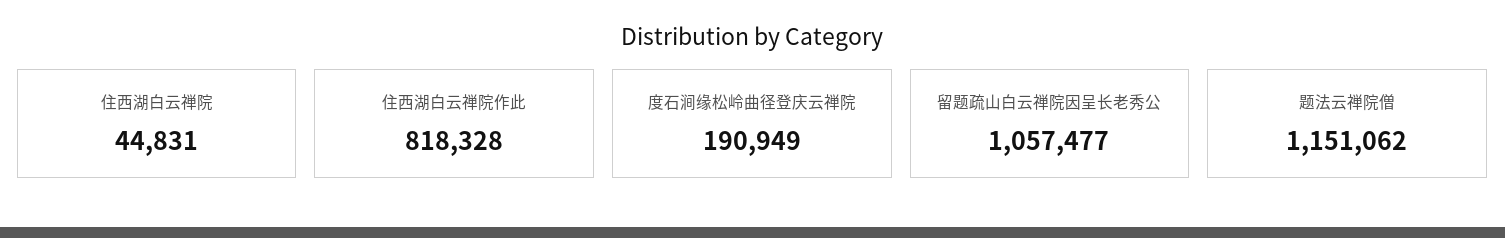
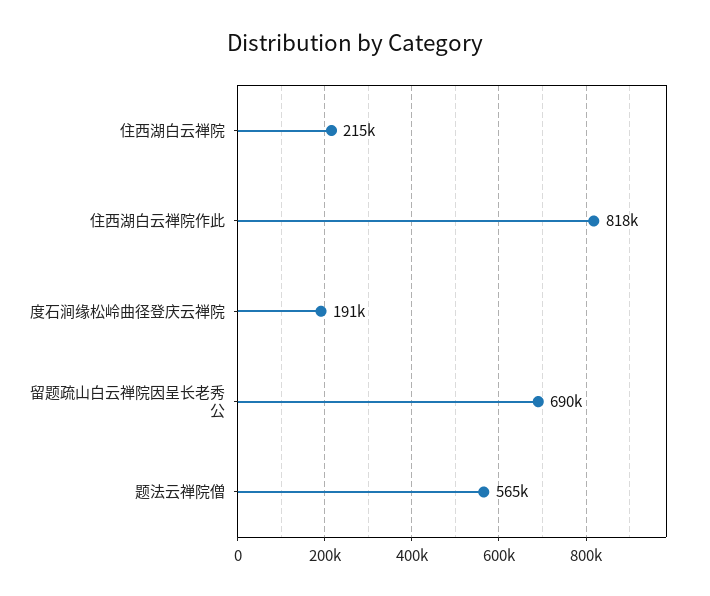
住西湖白云禅院: 44831 -> 215000
留题疏山白云禅院因呈长老秀公: 1057477 -> 690000
题法云禅院僧: 1151062 -> 565000

